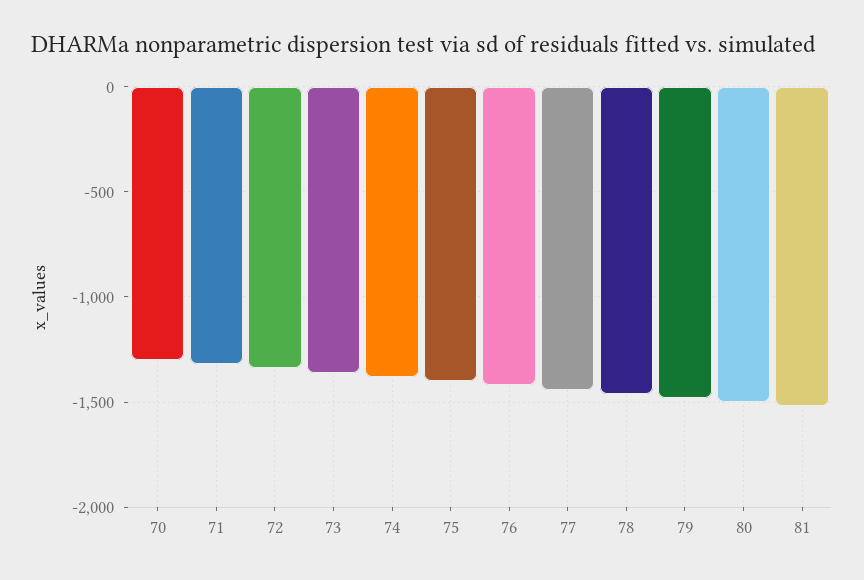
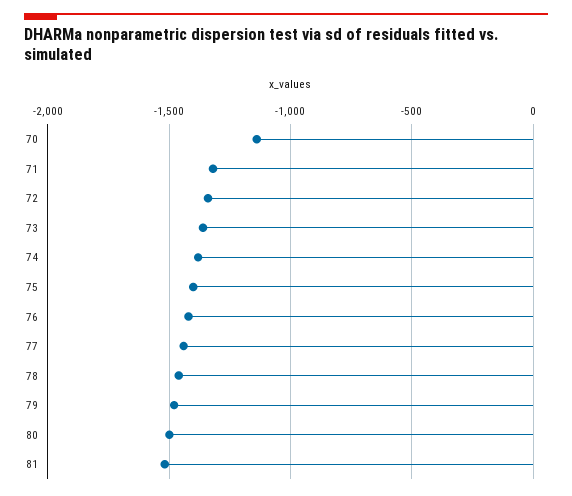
70: -1300 -> -1150

